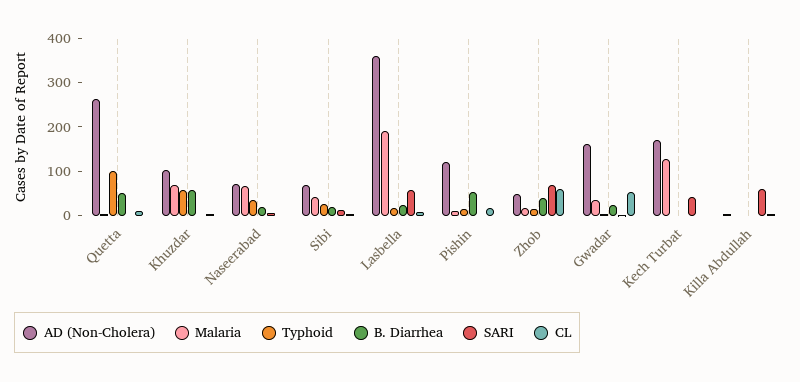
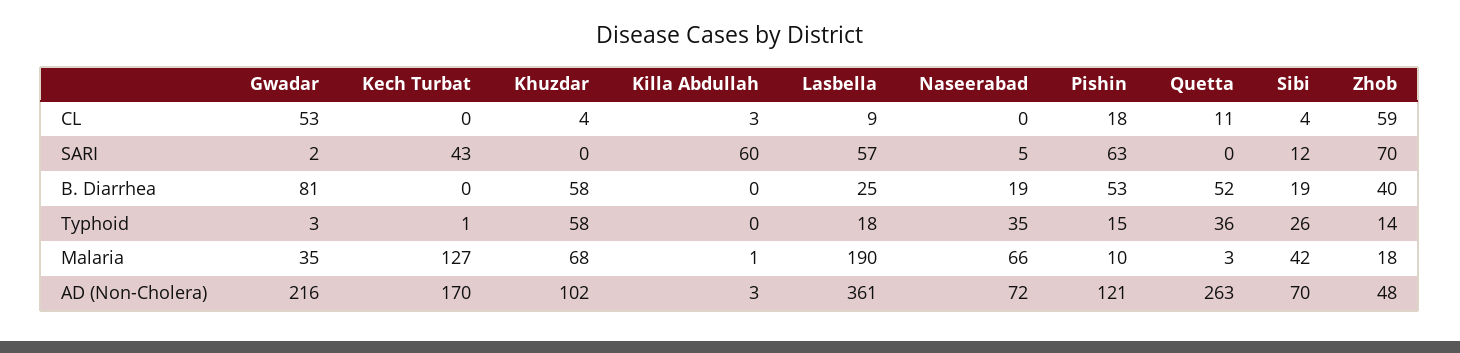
Typhoid, Quetta: 100 -> 36
SARI, Pishin: 0 -> 63
AD (Non-Cholera), Gwadar: 160 -> 216
B. Diarrhea, Gwadar: 20 -> 81

